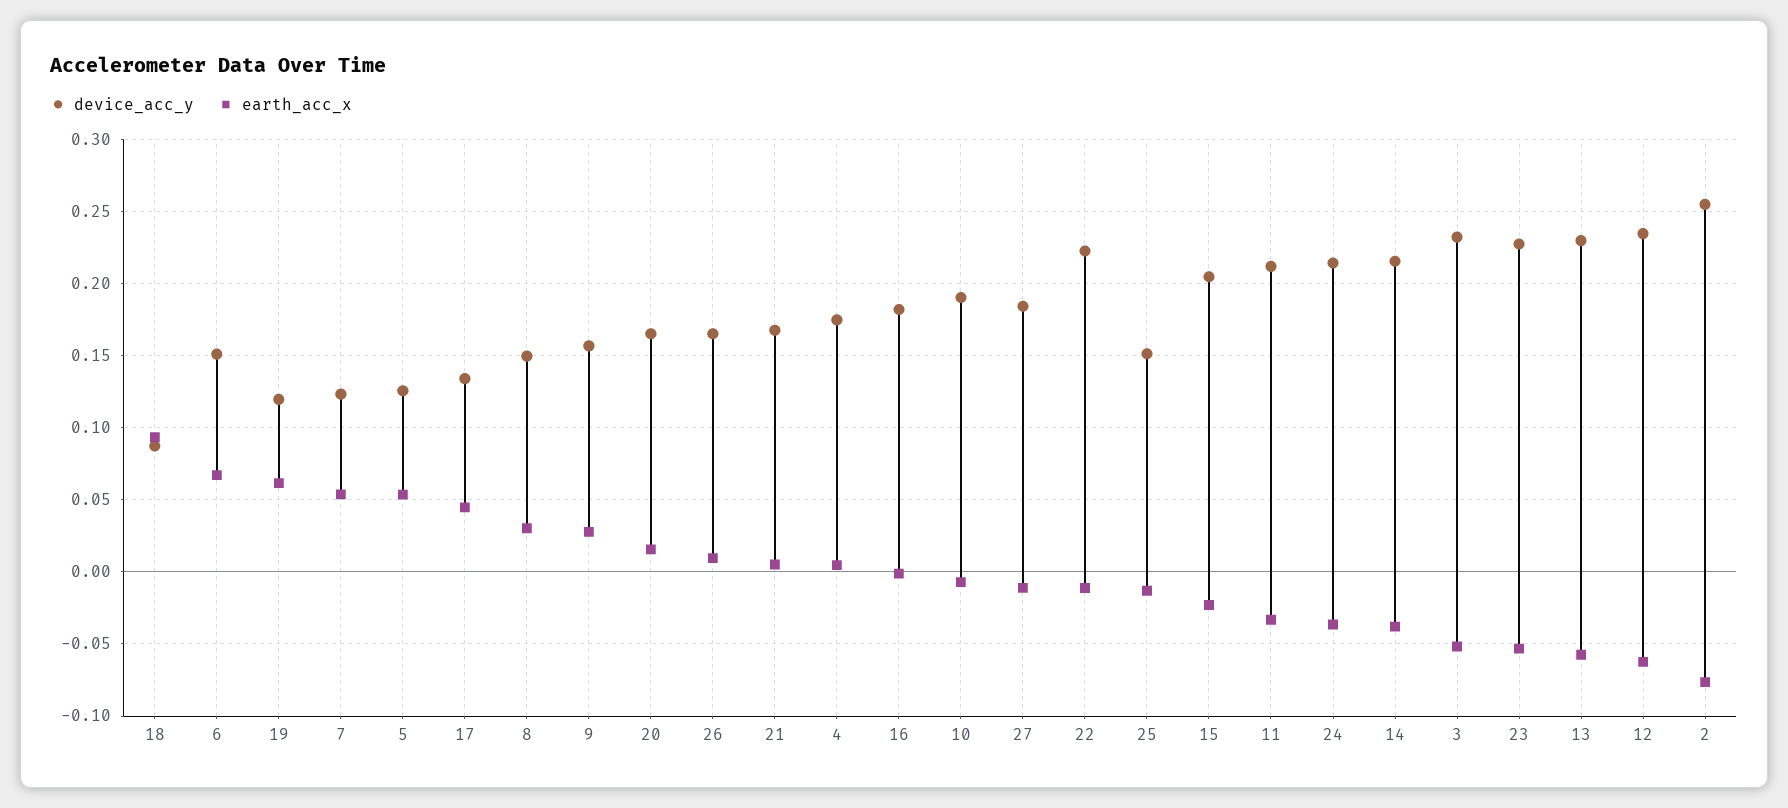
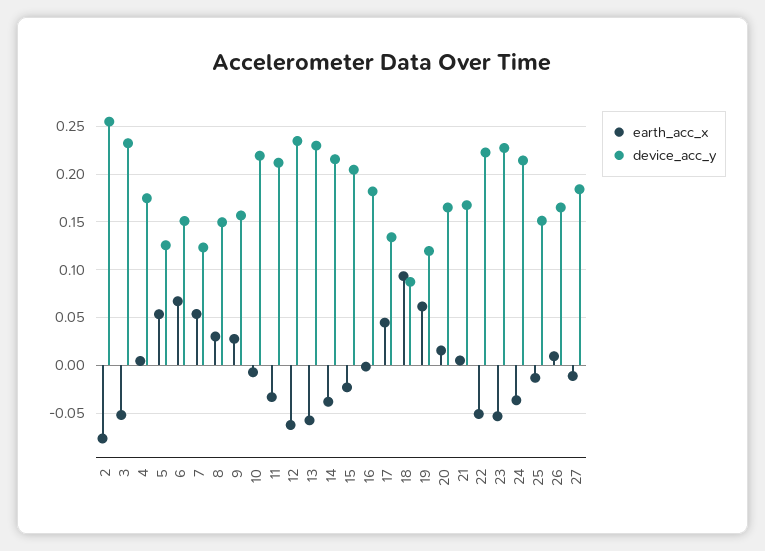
device_acc_y, 10: 0.19 -> 0.22
earth_acc_x, 22: -0.01 -> -0.05

